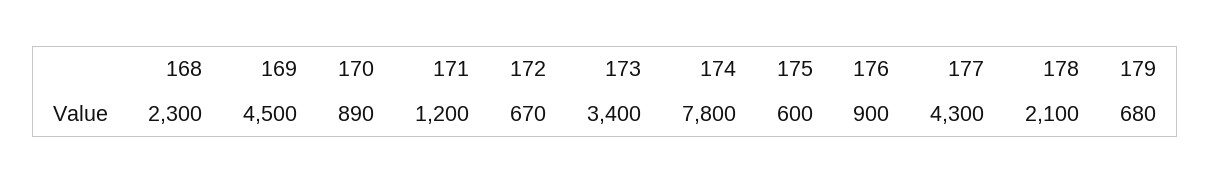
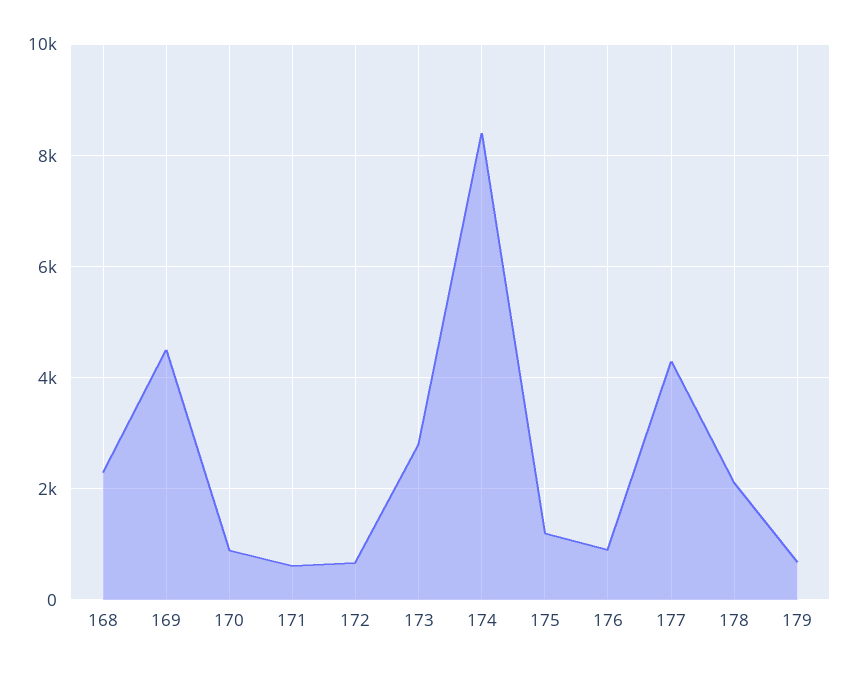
171: 1200 -> 600
173: 3400 -> 2800
174: 7800 -> 8400
175: 600 -> 1200

